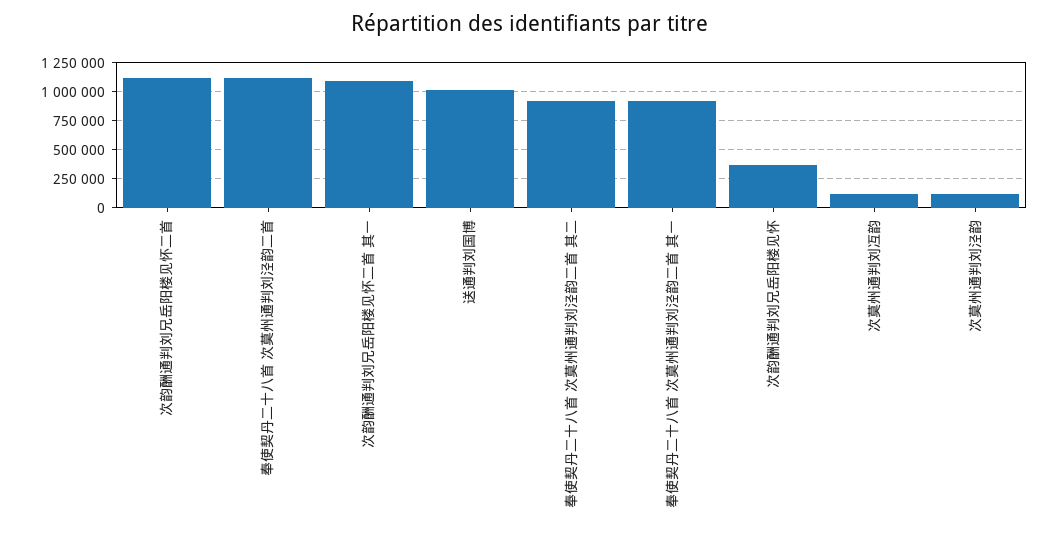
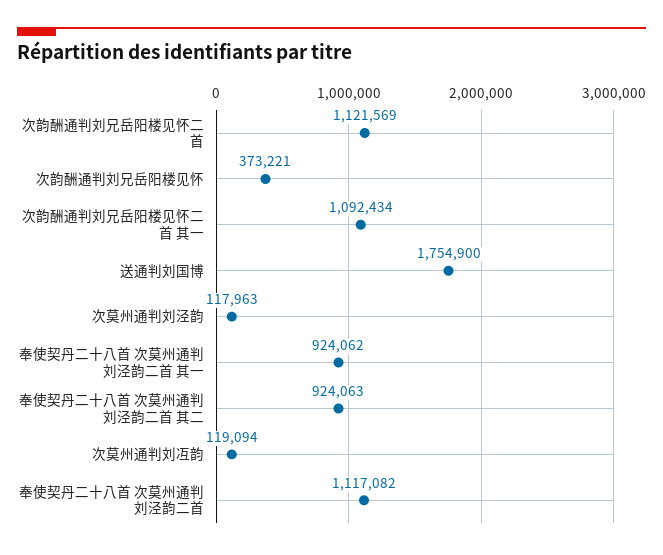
送通判刘国博: 1000000 -> 1754900

